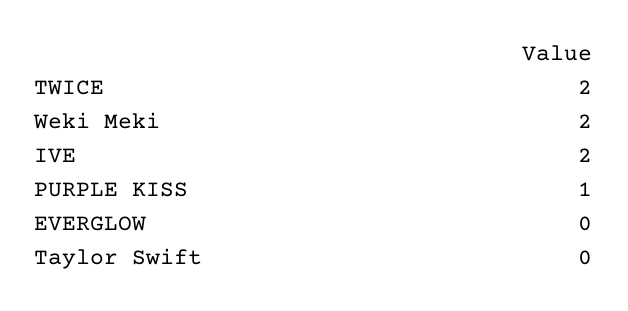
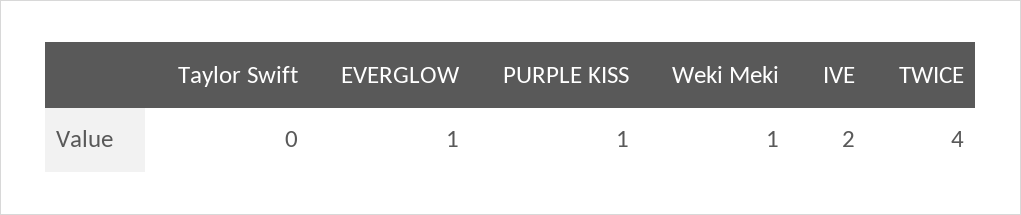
TWICE: 2 -> 4
Weki Meki: 2 -> 1
EVERGLOW: 0 -> 1

